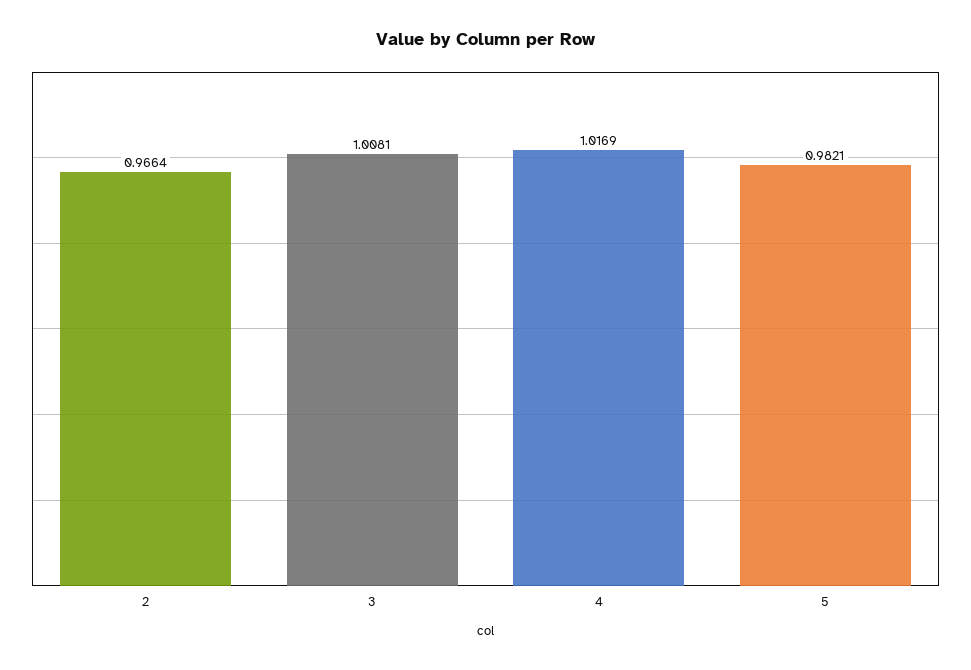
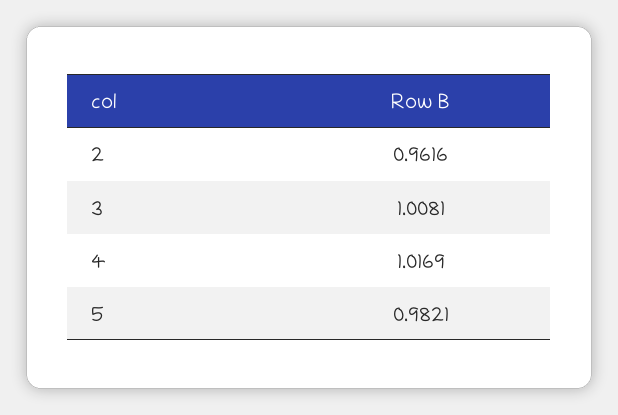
2: 0.9664 -> 0.9616

